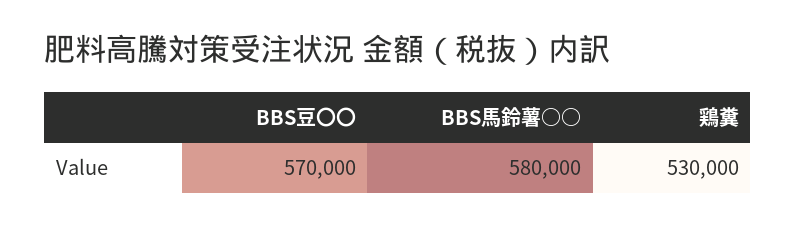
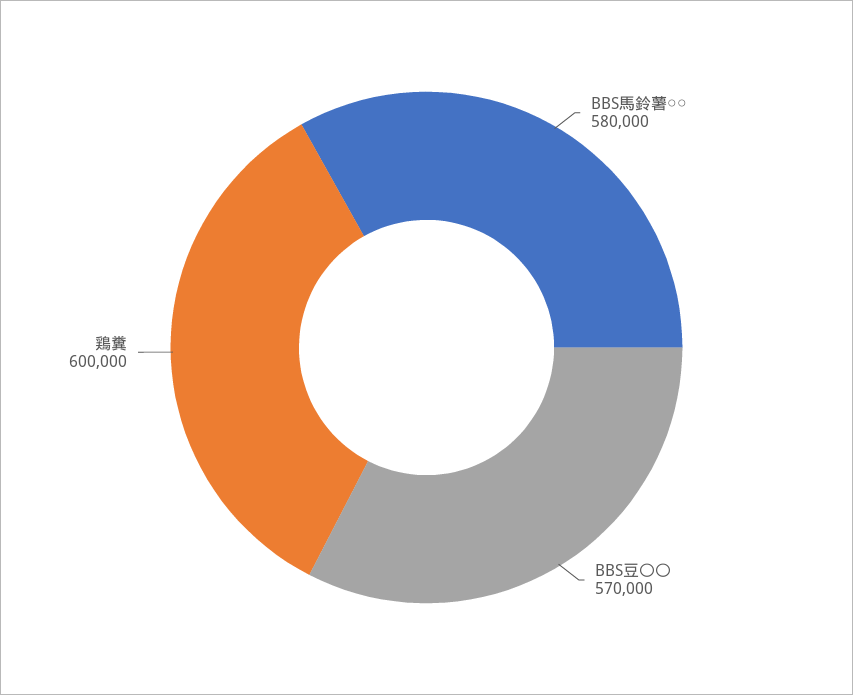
鶏糞: 530000 -> 600000

